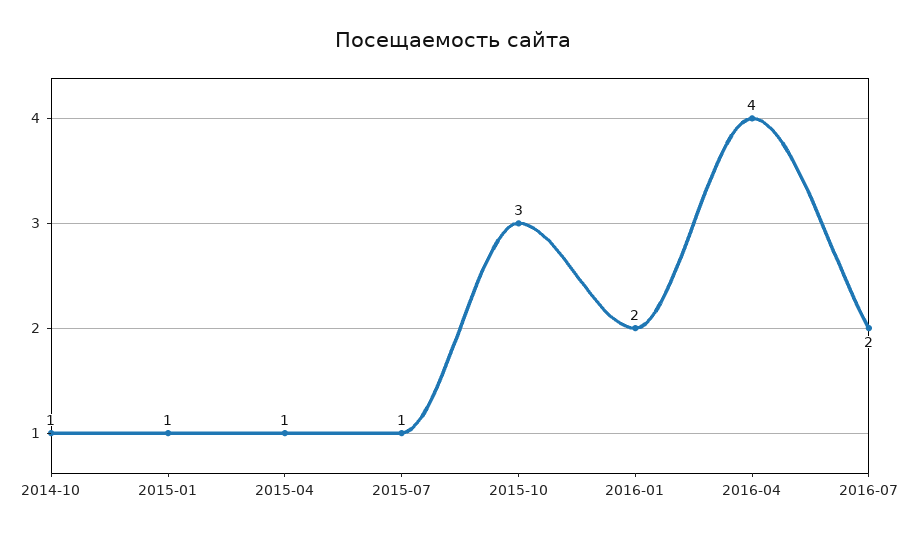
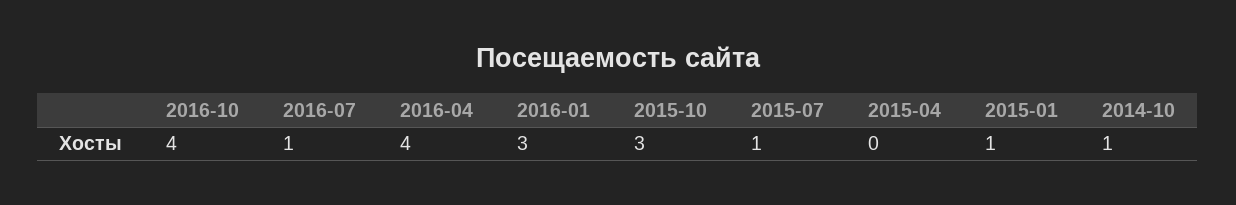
2015-04: 1 -> 0
2016-01: 2 -> 3
2016-07: 2 -> 1
2016-10: none -> 4

